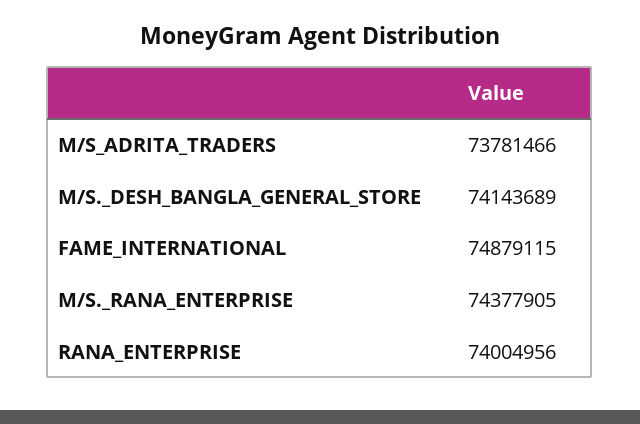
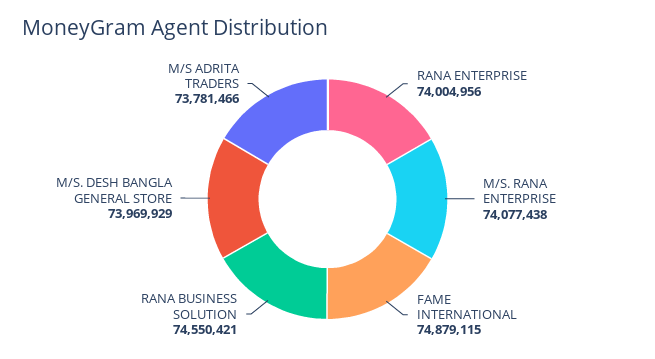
M/S._DESH_BANGLA_GENERAL_STORE: 74143689 -> 73969929
M/S._RANA_ENTERPRISE: 74377905 -> 74077438
RANA BUSINESS SOLUTION: none -> 74550421

